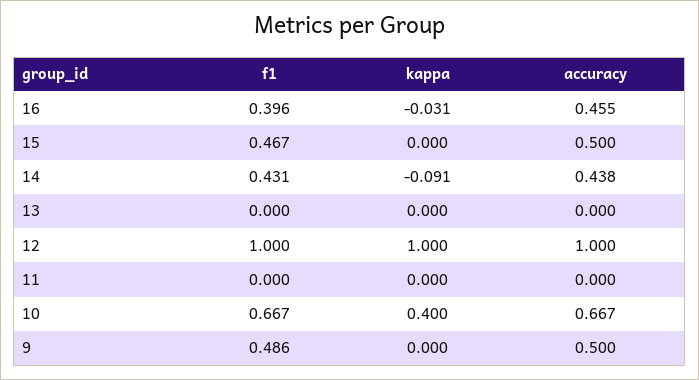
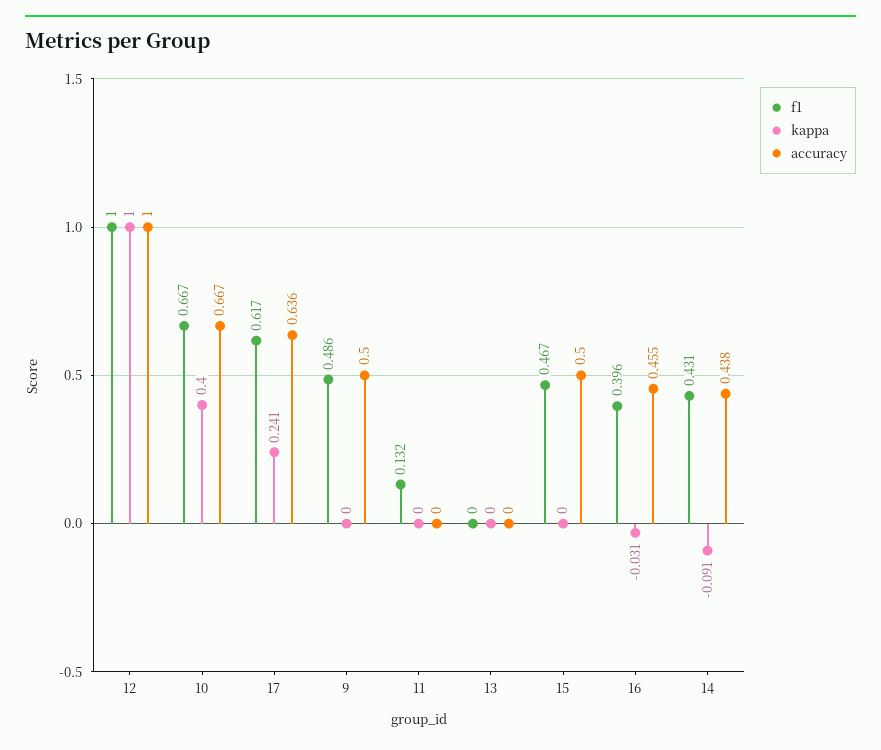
f1, 11: 0 -> 0.132
f1, 17: none -> 0.617
kappa, 17: none -> 0.241
accuracy, 17: none -> 0.636

